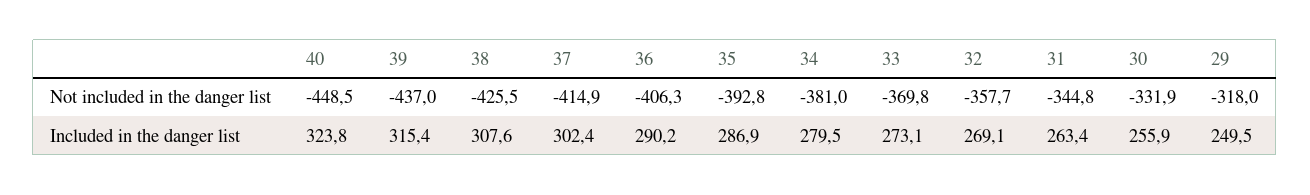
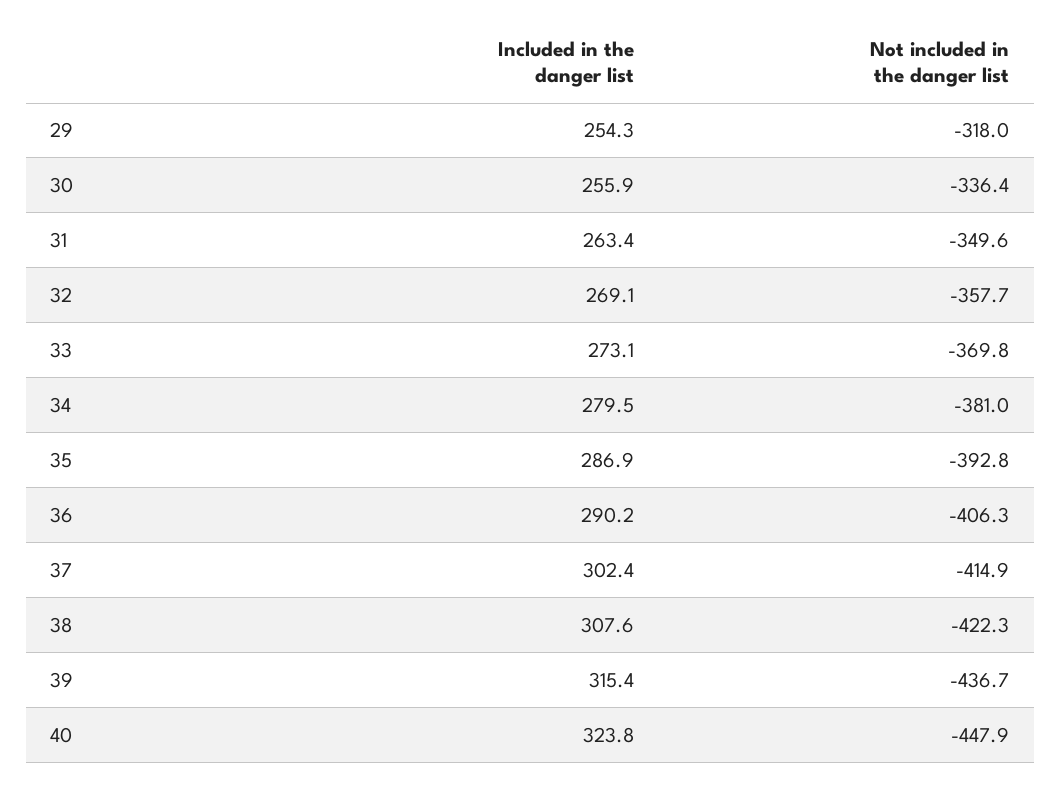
40, Not included in the danger list: -448.5 -> -447.9
39, Not included in the danger list: -437 -> -436.7
38, Not included in the danger list: -425.5 -> -422.3
31, Not included in the danger list: -344.8 -> -349.6
30, Not included in the danger list: -331.9 -> -336.4
29, Included in the danger list: 249.5 -> 254.3

